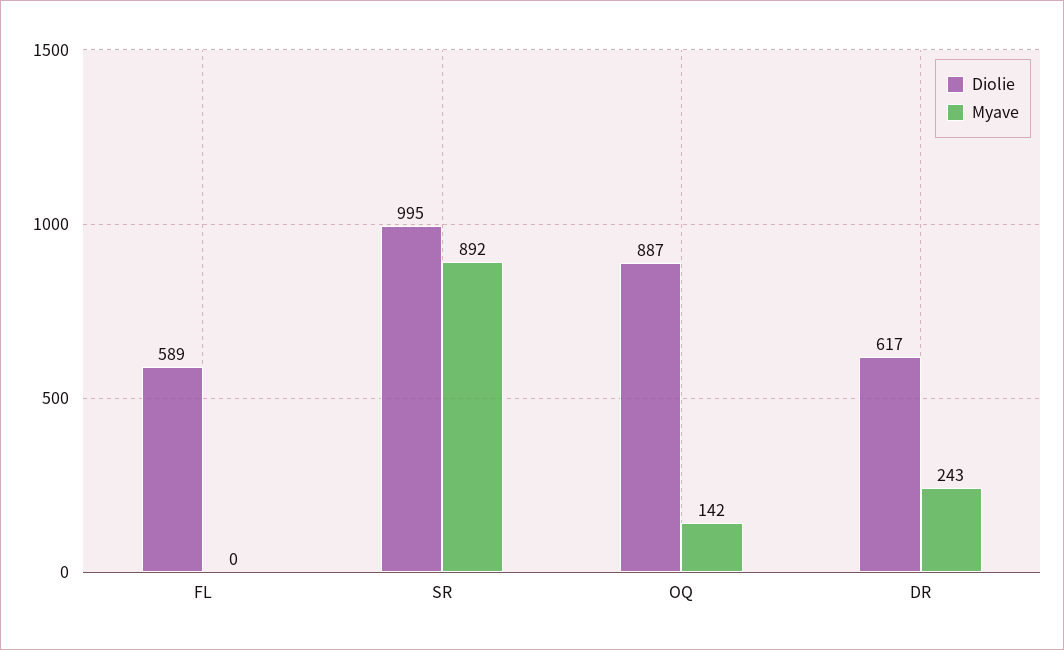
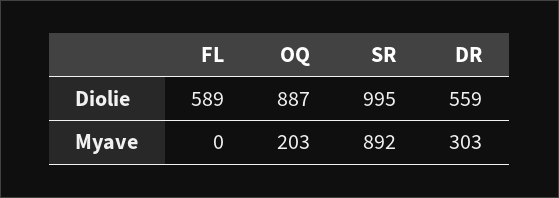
Myave, OQ: 142 -> 203
Diolie, DR: 617 -> 559
Myave, DR: 243 -> 303

